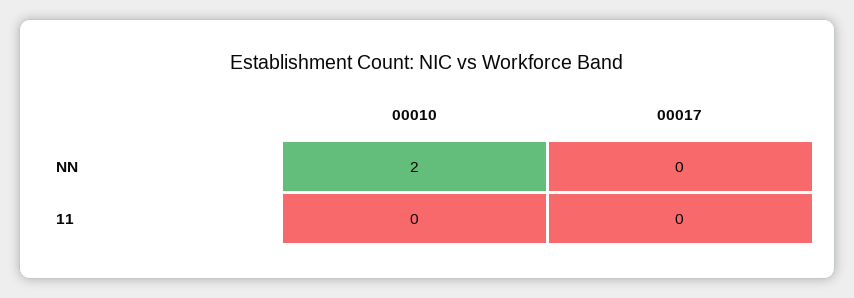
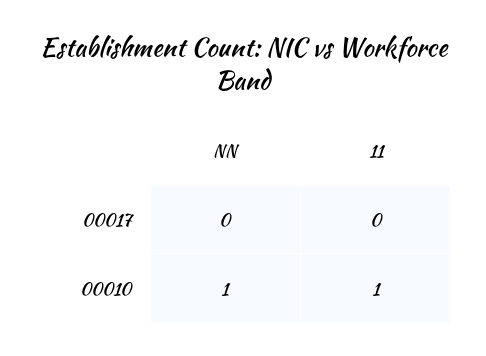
00010, NN: 2 -> 1
00010, 11: 0 -> 1

